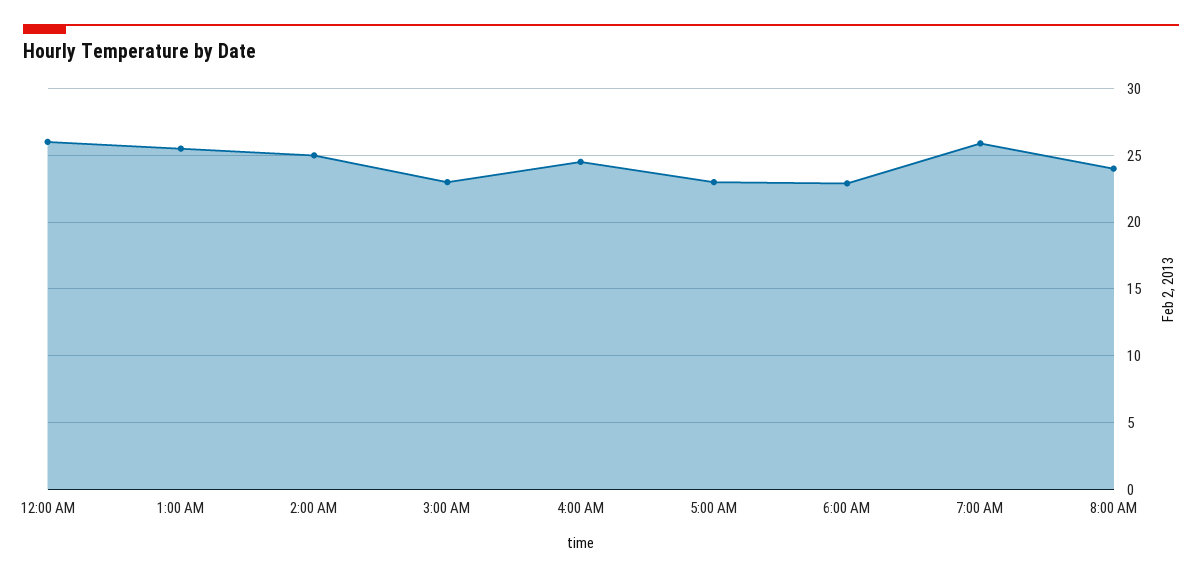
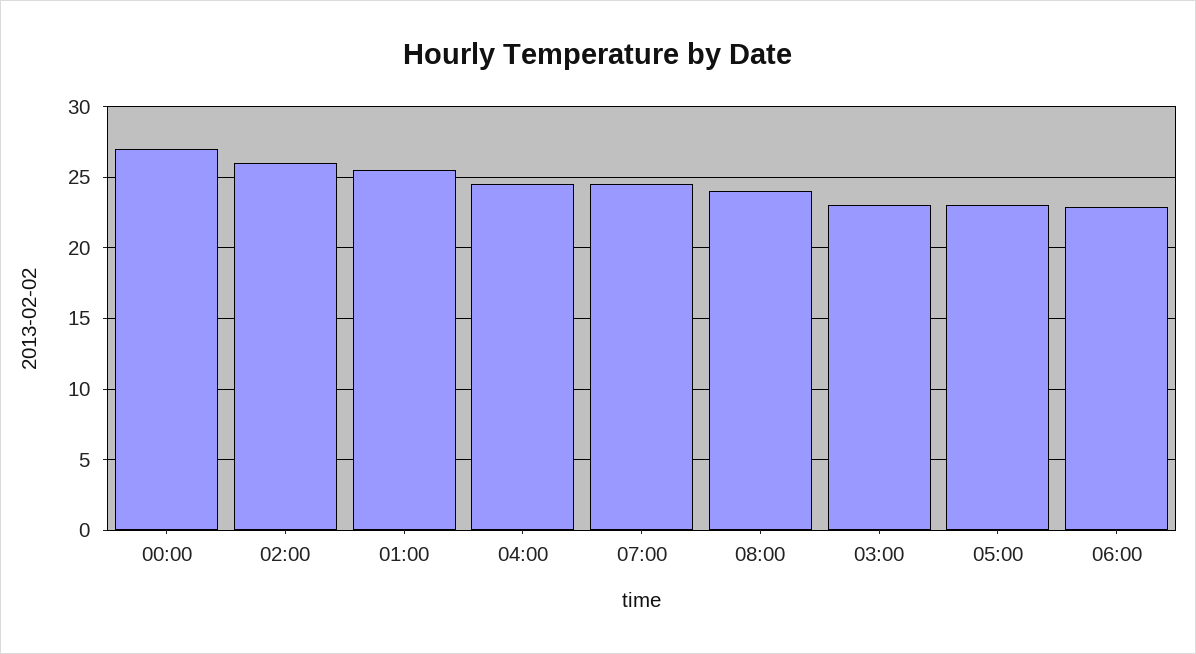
12:00 AM: 26 -> 27
2:00 AM: 25 -> 26
7:00 AM: 26 -> 24.5

